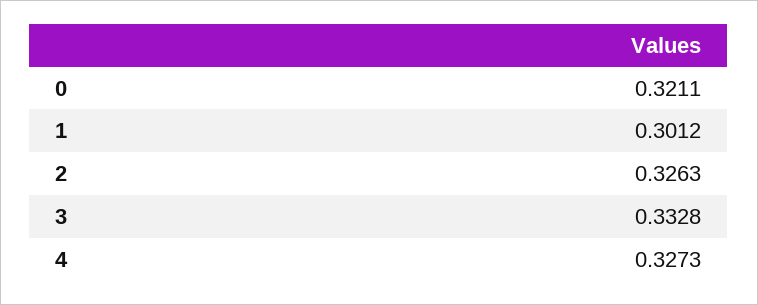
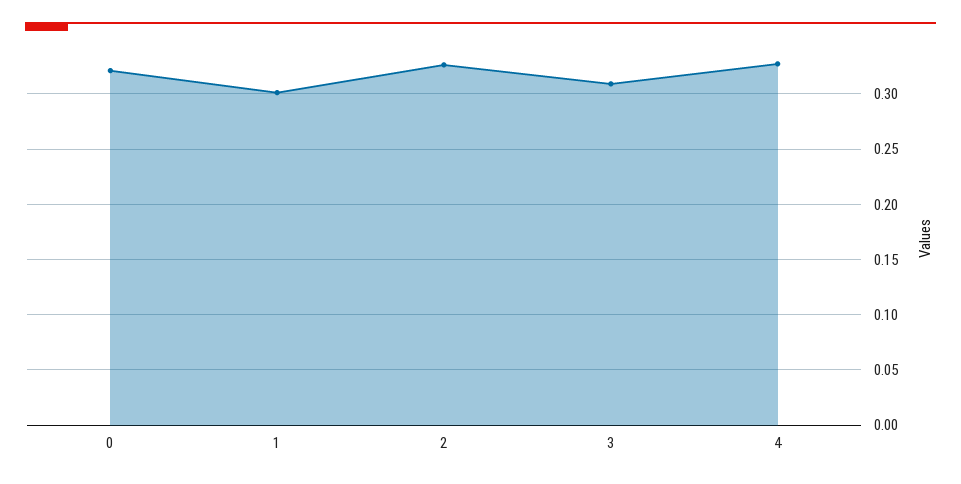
3: 0.3328 -> 0.31

